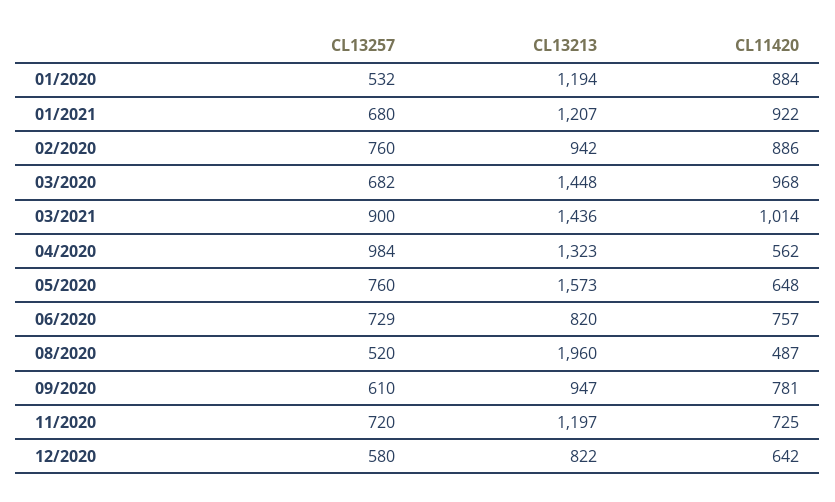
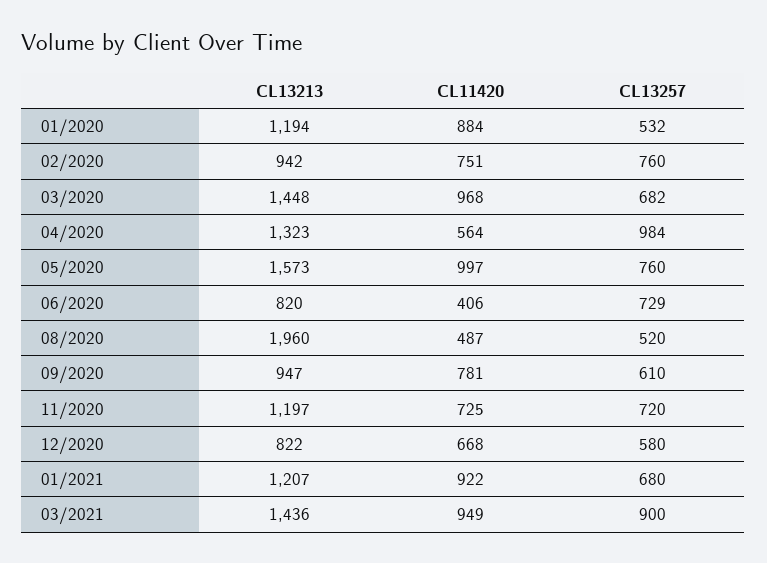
CL11420, 02/2020: 886 -> 751
CL11420, 03/2021: 1014 -> 949
CL11420, 04/2020: 562 -> 564
CL11420, 05/2020: 648 -> 997
CL11420, 06/2020: 757 -> 406
CL11420, 12/2020: 642 -> 668

